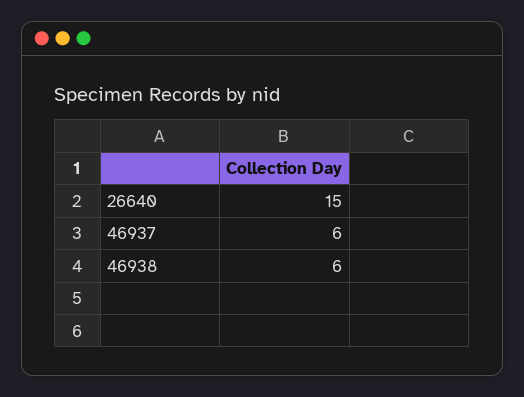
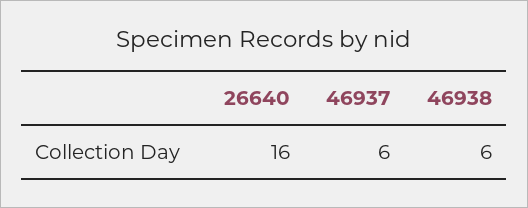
26640: 15 -> 16

